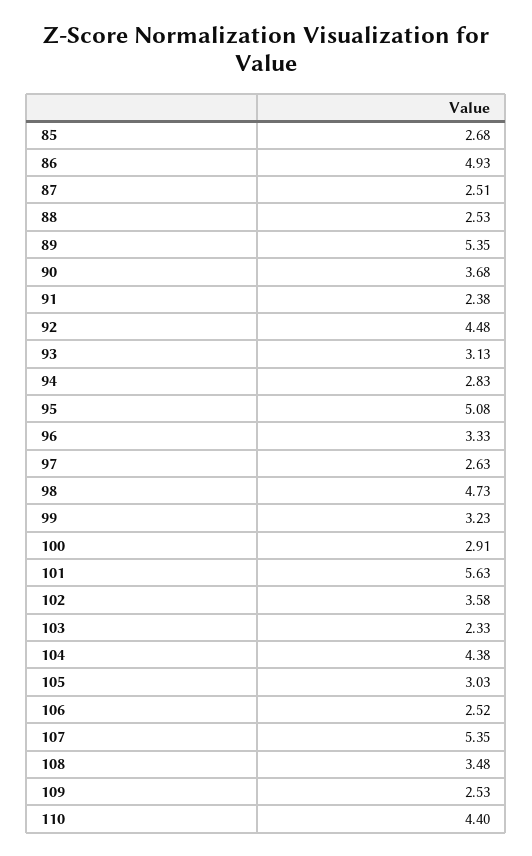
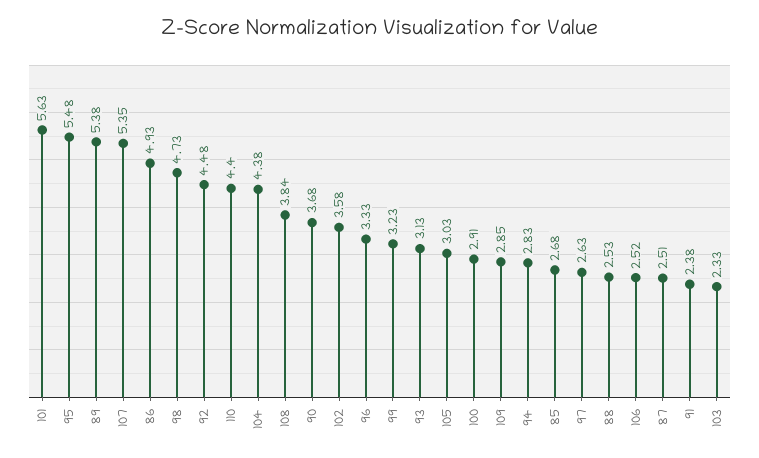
89: 5.35 -> 5.38
95: 5.08 -> 5.48
108: 3.48 -> 3.84
109: 2.53 -> 2.85

